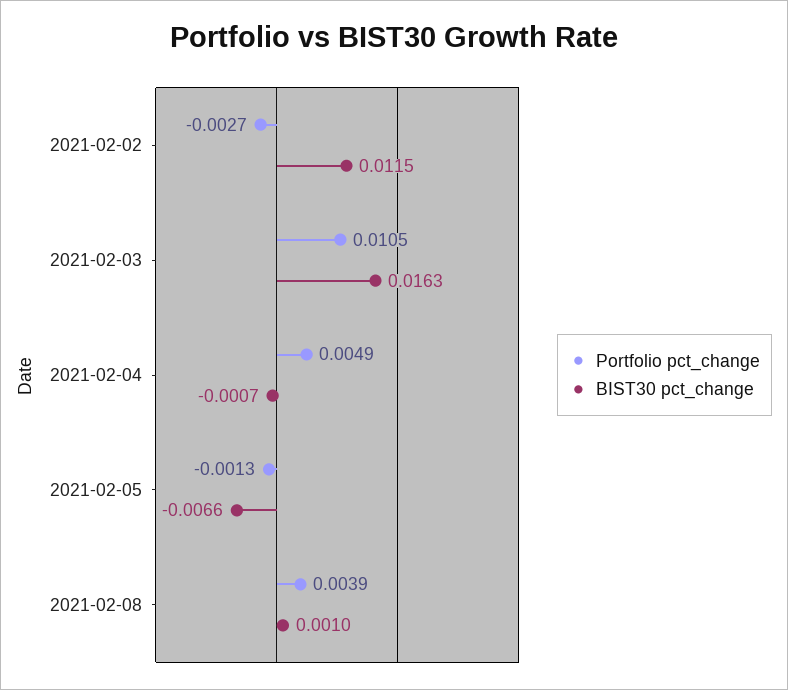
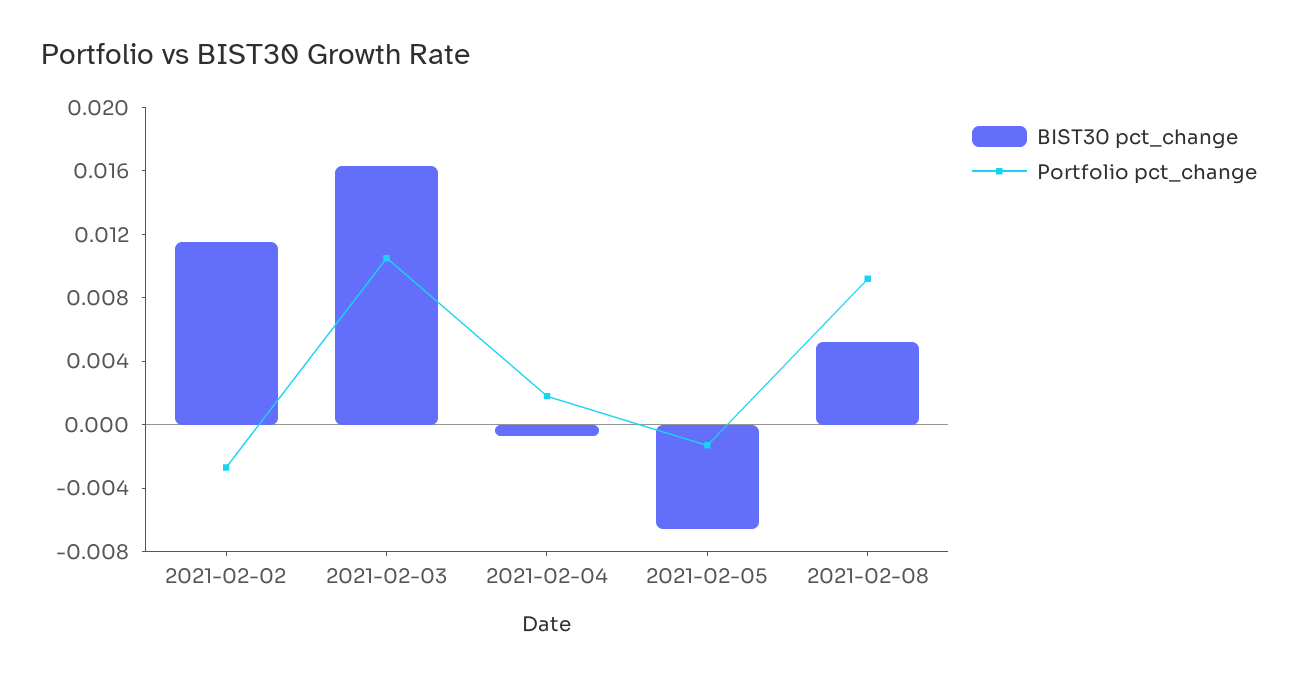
Portfolio pct_change, 2021-02-04: 0.0049 -> 0.002
Portfolio pct_change, 2021-02-08: 0.0039 -> 0.009
BIST30 pct_change, 2021-02-08: 0.001 -> 0.005

